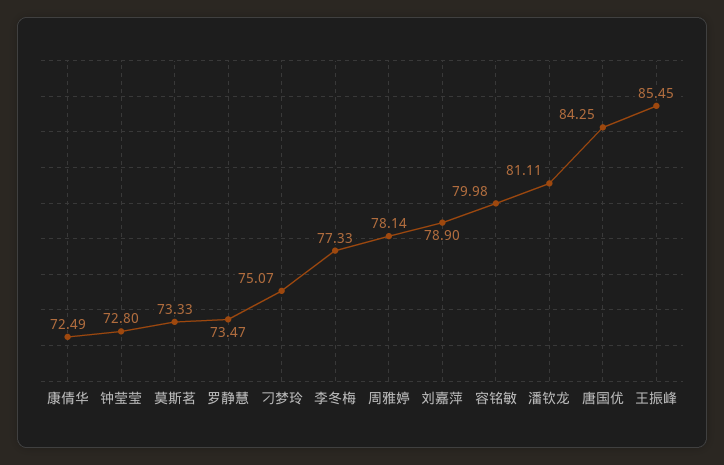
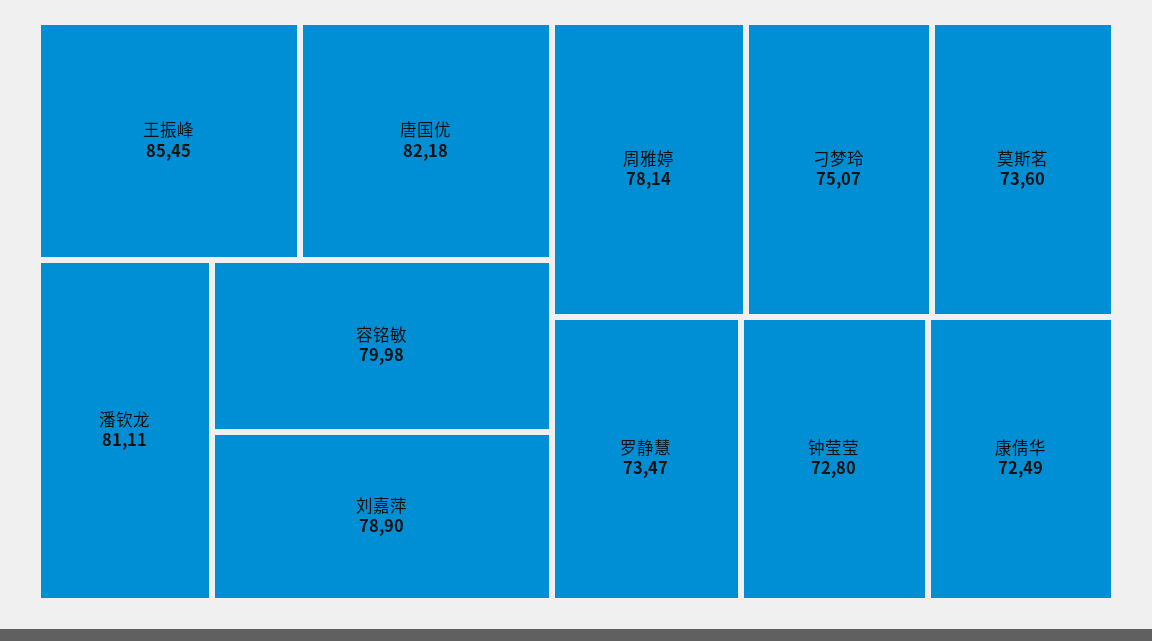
莫斯茗: 73.33 -> 73.6
李冬梅: 77.33 -> none
唐国优: 84.25 -> 82.18

